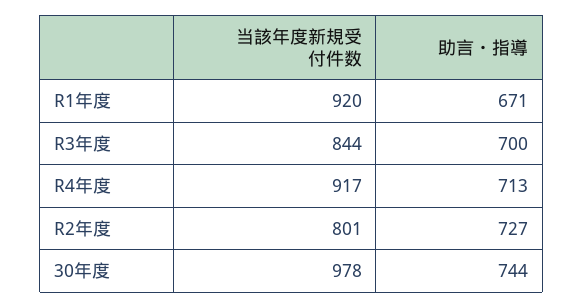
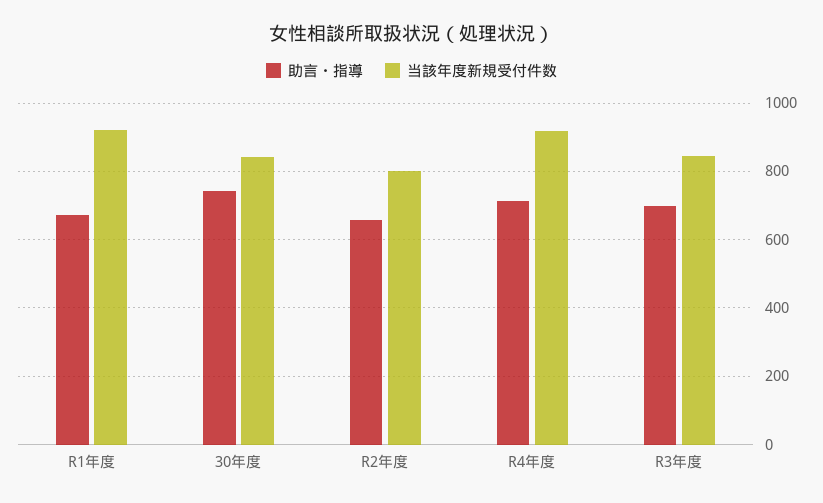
助言・指導, R2年度: 727 -> 660
当該年度新規受付件数, 30年度: 978 -> 840

